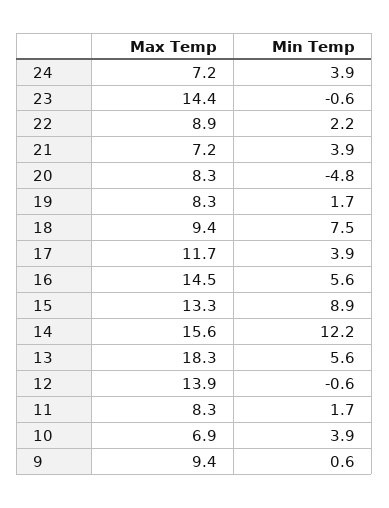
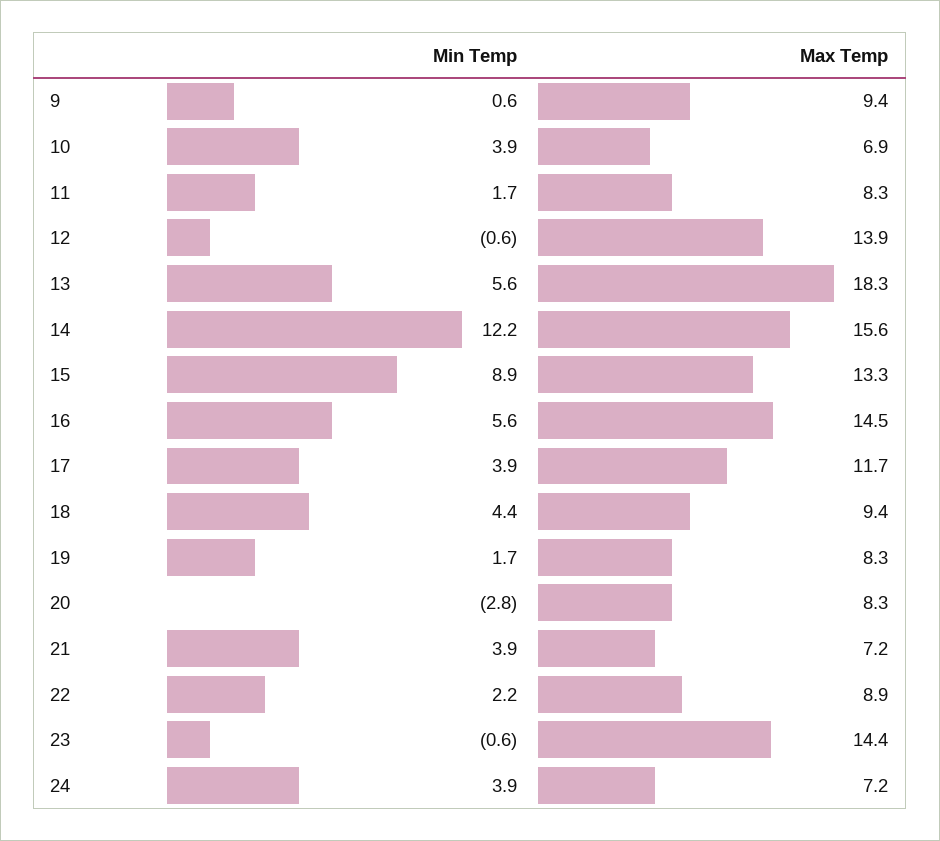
Min Temp, 20: -4.8 -> -2.8
Min Temp, 18: 7.5 -> 4.4

